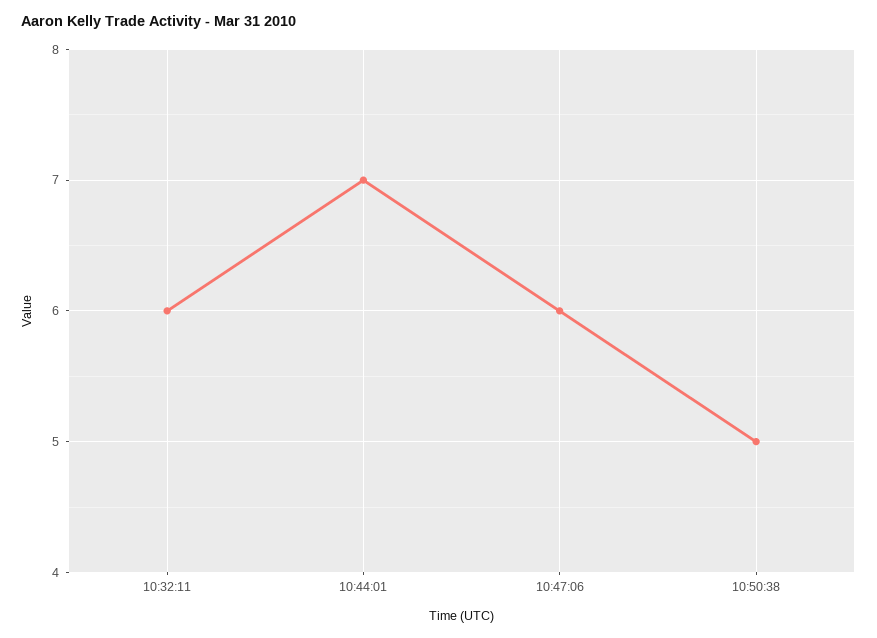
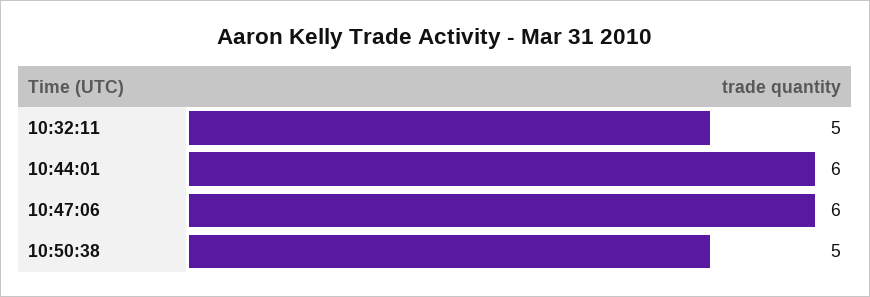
10:32:11: 6 -> 5
10:44:01: 7 -> 6

